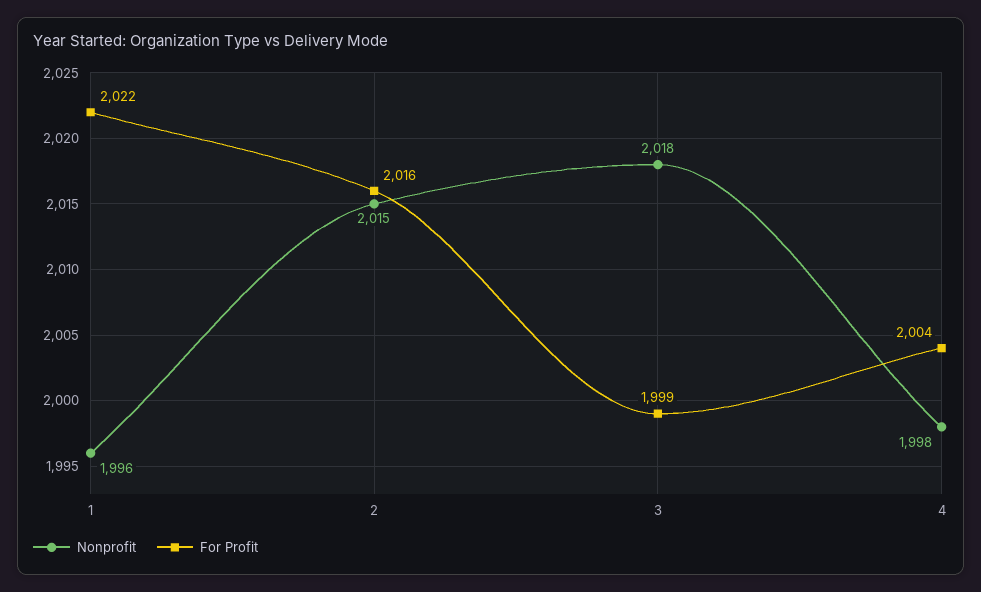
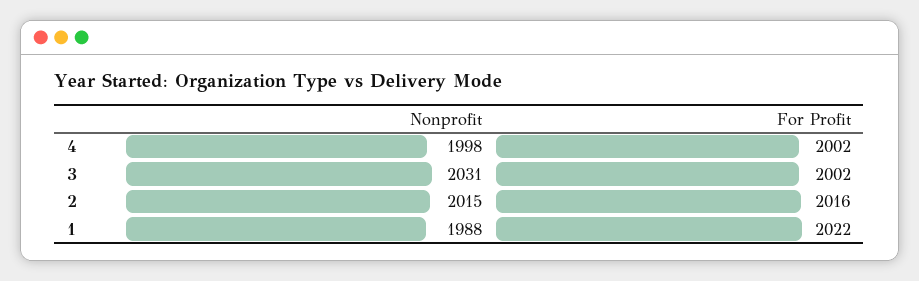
Nonprofit, 1: 1996 -> 1988
Nonprofit, 3: 2018 -> 2031
For Profit, 3: 1999 -> 2002
For Profit, 4: 2004 -> 2002

